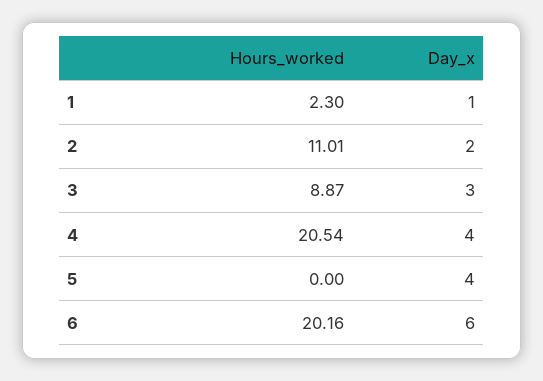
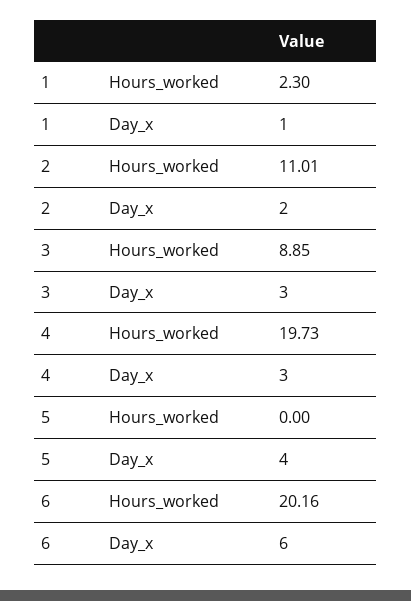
Hours_worked, 3: 8.87 -> 8.85
Hours_worked, 4: 20.54 -> 19.73
Day_x, 4: 4 -> 3

